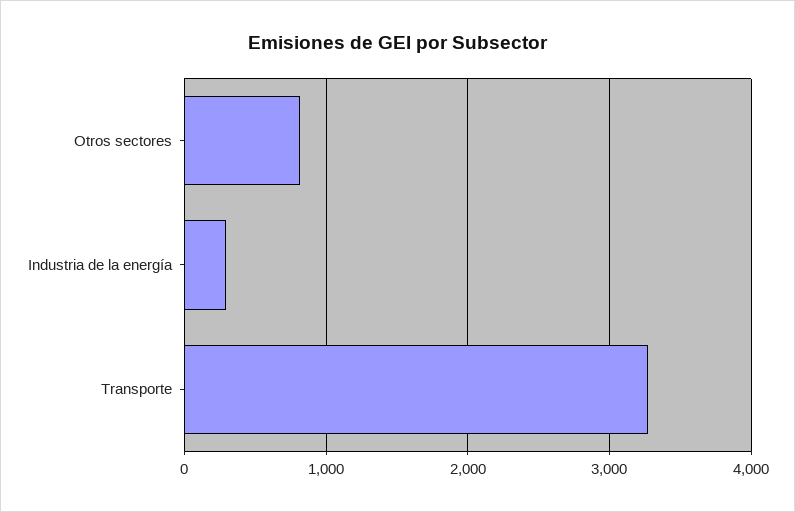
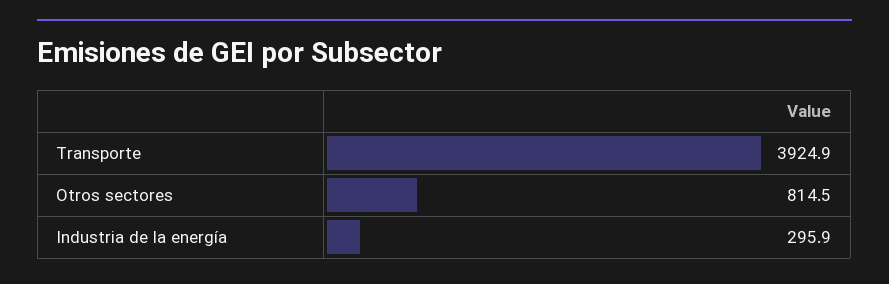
Transporte: 3300 -> 3924.9

